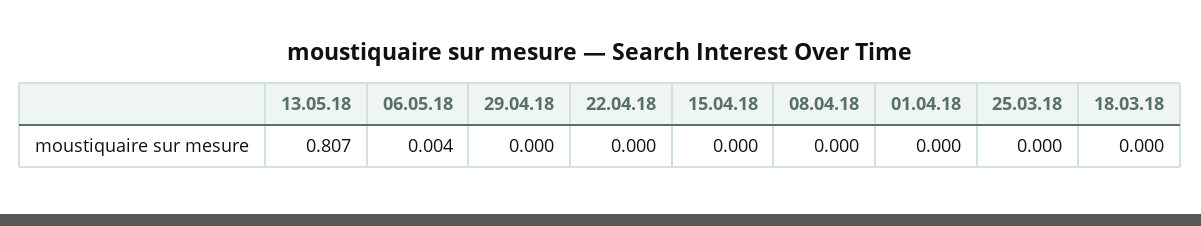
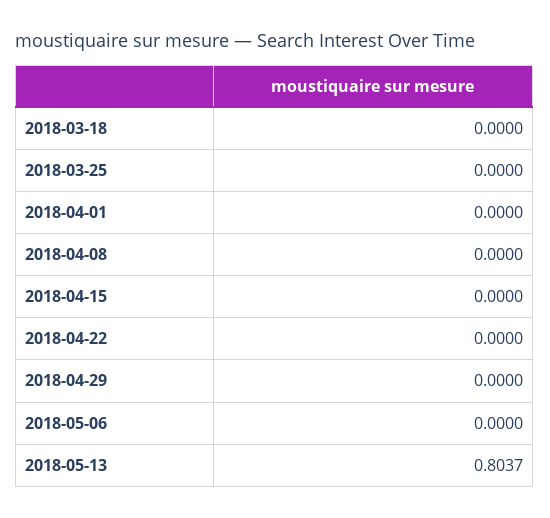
13.05.18: 0.807 -> 0.8037
06.05.18: 0.004 -> 0

